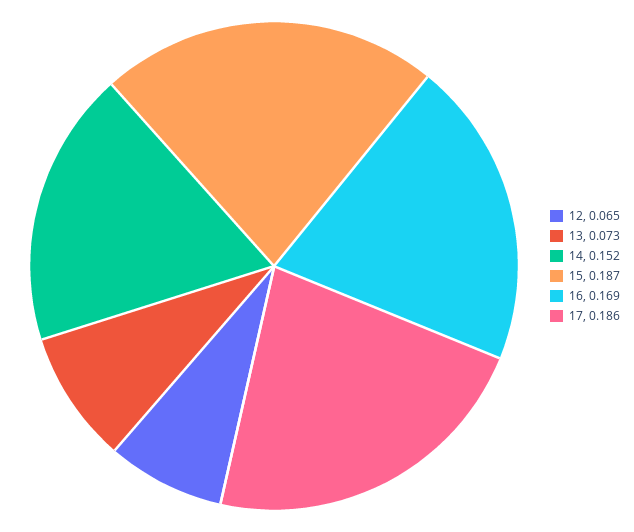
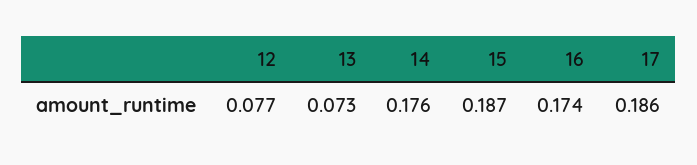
12: 0.065 -> 0.077
14: 0.152 -> 0.176
16: 0.169 -> 0.174

